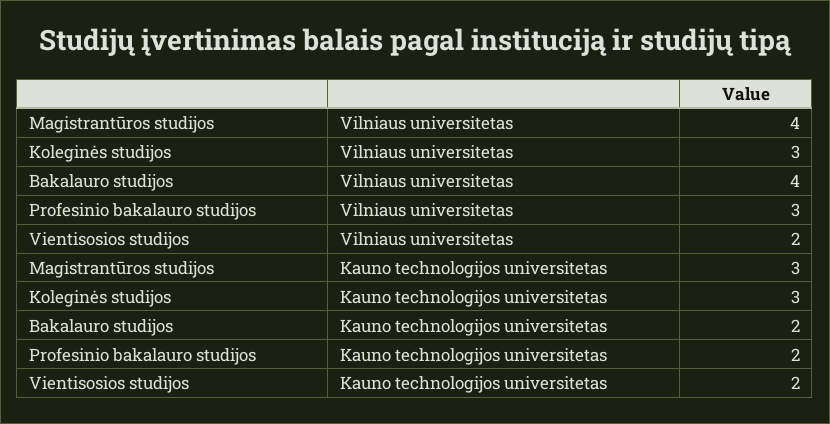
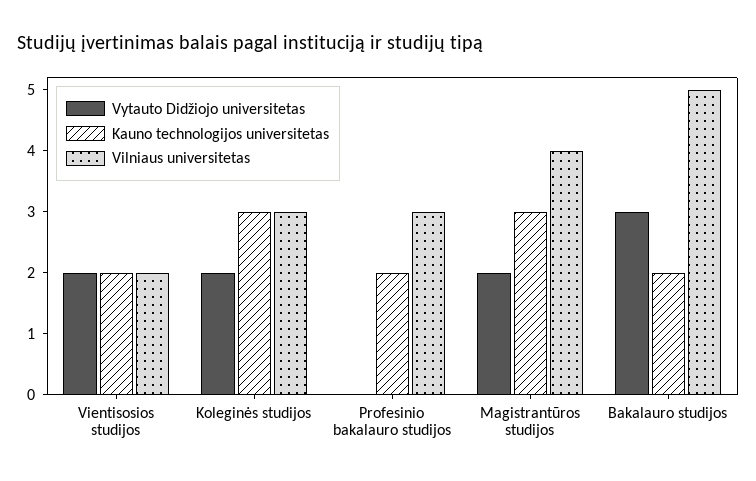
Vilniaus universitetas, Bakalauro studijos: 4 -> 5
Vytauto Didžiojo universitetas, Vientisosios studijos: none -> 2
Vytauto Didžiojo universitetas, Koleginės studijos: none -> 2
Vytauto Didžiojo universitetas, Profesinio bakalauro studijos: none -> 0
Vytauto Didžiojo universitetas, Magistrantūros studijos: none -> 2
Vytauto Didžiojo universitetas, Bakalauro studijos: none -> 3

